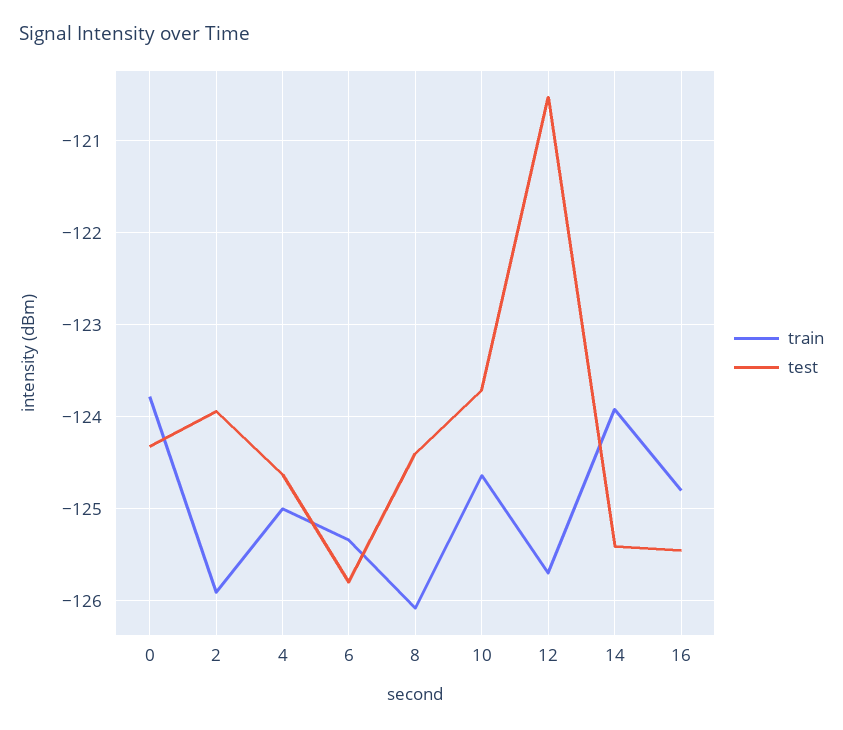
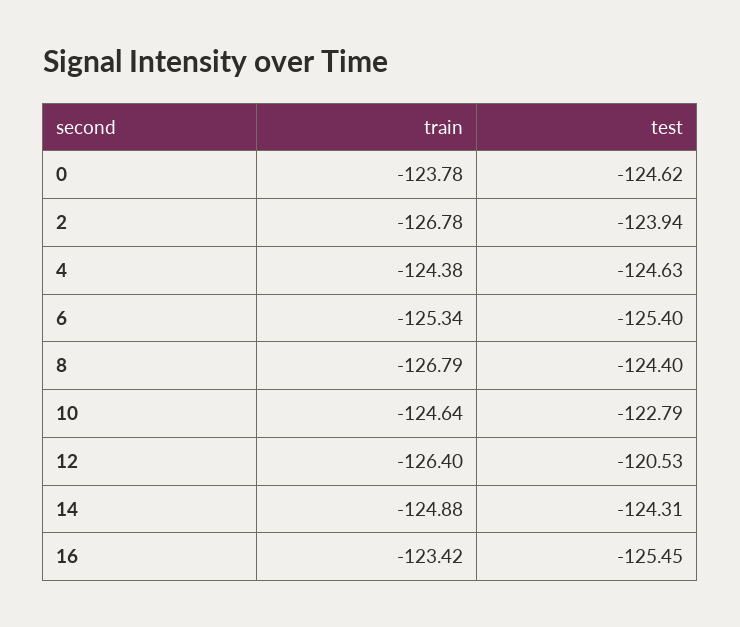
test, 0: -124.3 -> -124.62
train, 2: -125.9 -> -126.78
train, 4: -125 -> -124.38
test, 6: -125.8 -> -125.4
train, 8: -126.1 -> -126.79
test, 10: -123.7 -> -122.79
train, 12: -125.7 -> -126.4
train, 14: -123.9 -> -124.88
test, 14: -125.4 -> -124.31
train, 16: -124.8 -> -123.42

